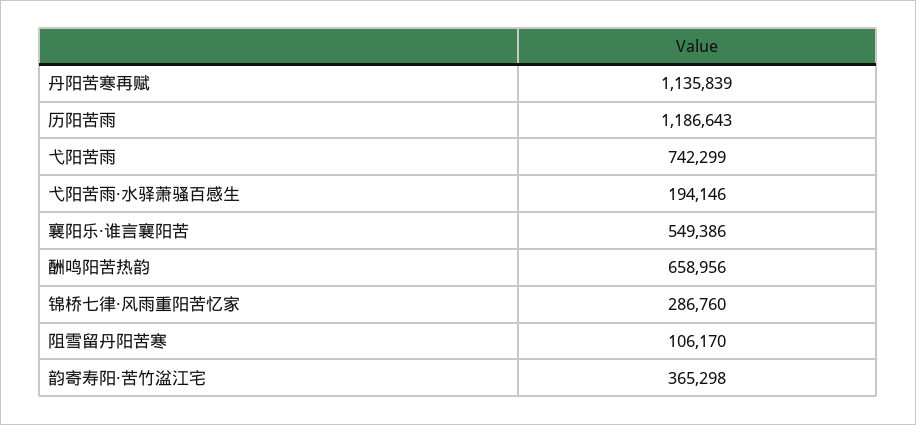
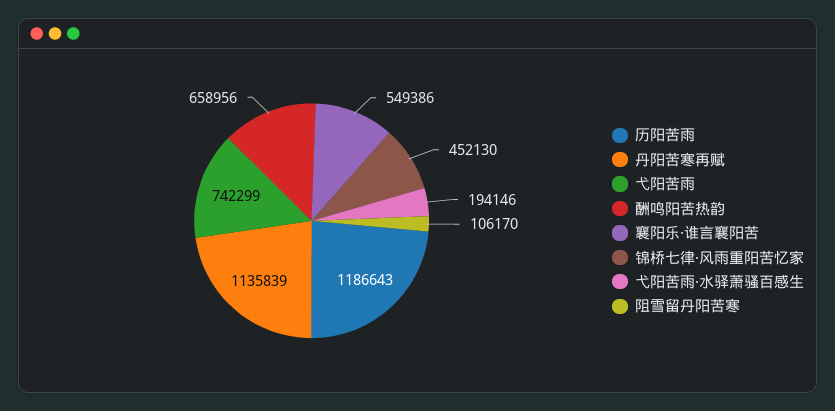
锦桥七律·风雨重阳苦忆家: 286760 -> 452130
韵寄寿阳·苦竹湓江宅: 365298 -> none

